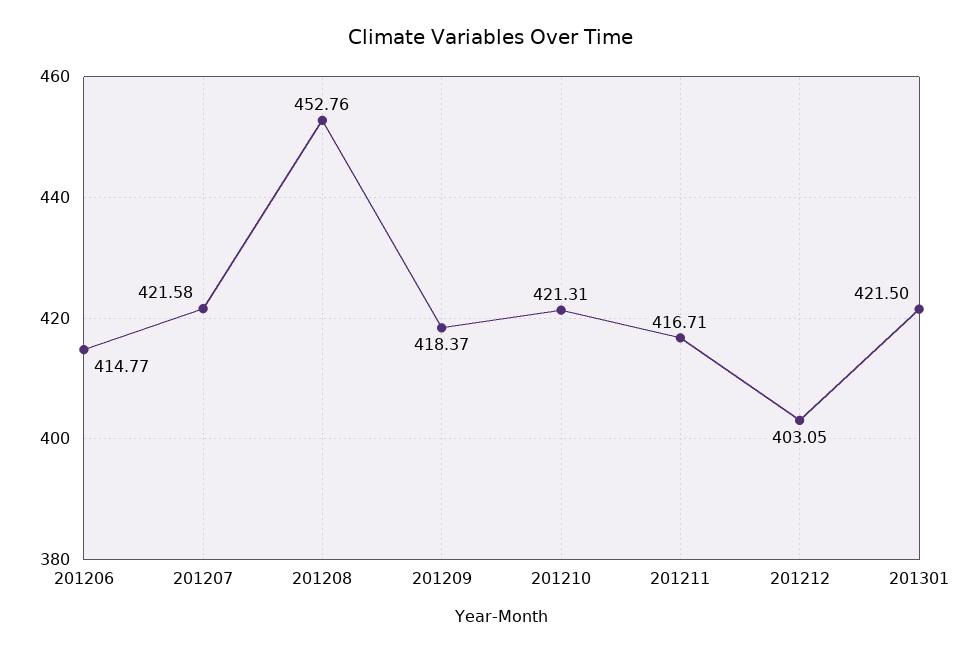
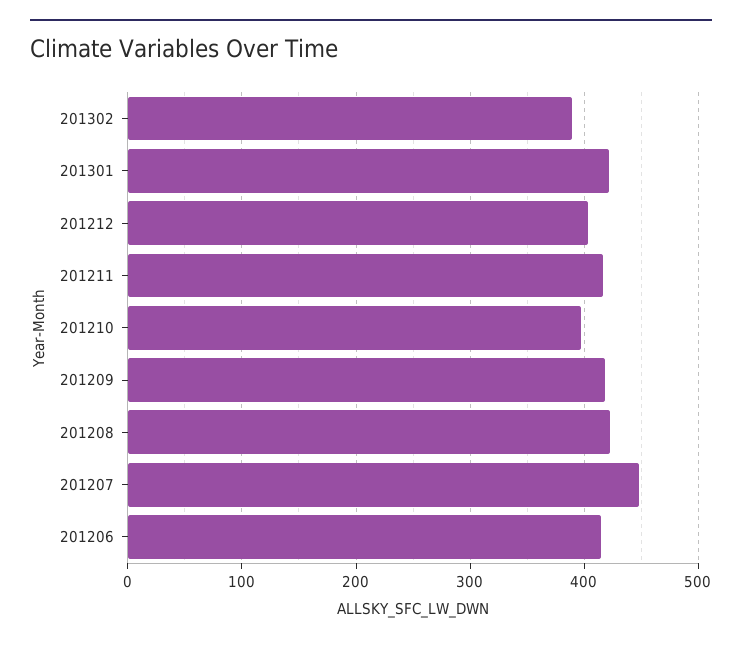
201207: 421.58 -> 450
201208: 452.76 -> 420
201210: 421.31 -> 400
201302: none -> 390

